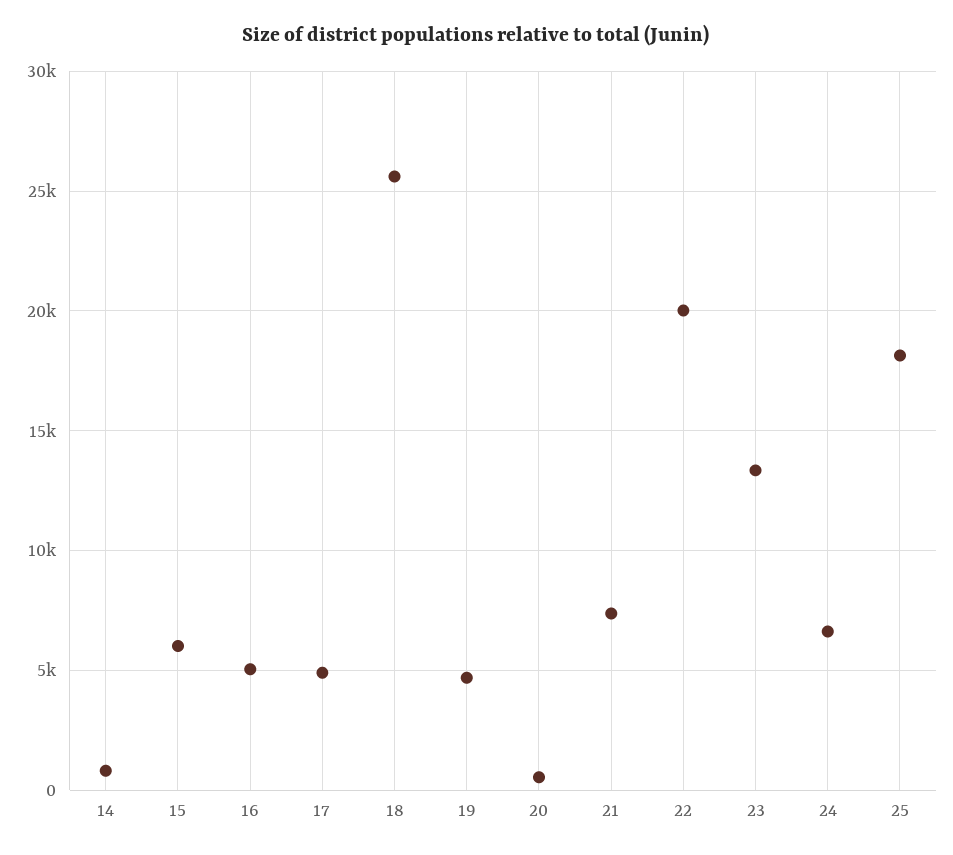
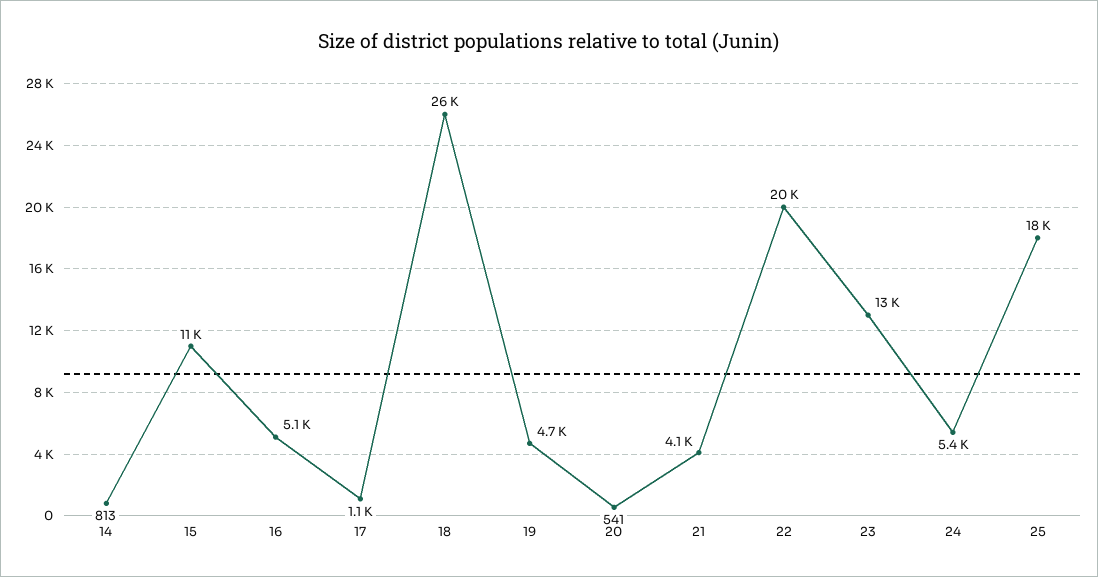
15: 6000 -> 11000
17: 5000 -> 1100
21: 7500 -> 4100
24: 6500 -> 5400

